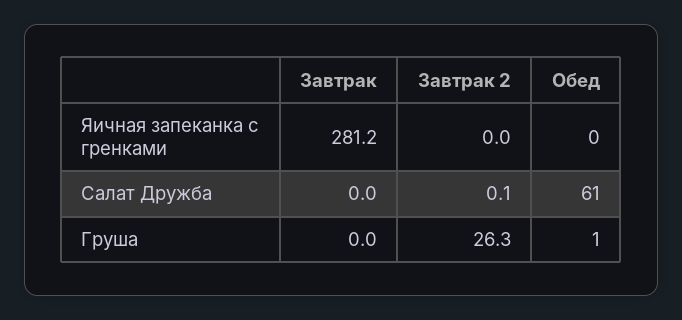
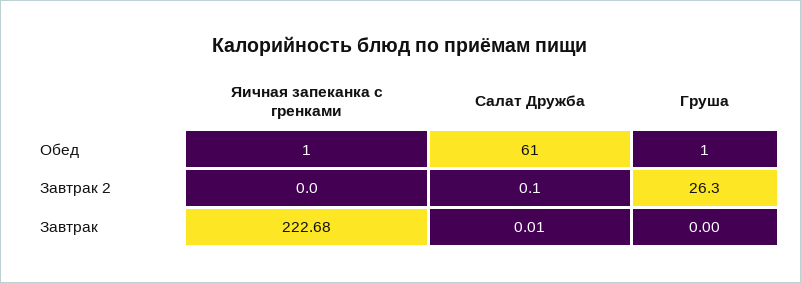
Завтрак, Яичная запеканка с гренками: 281.2 -> 222.68
Обед, Яичная запеканка с гренками: 0 -> 1
Завтрак, Салат Дружба: 0 -> 0.01

